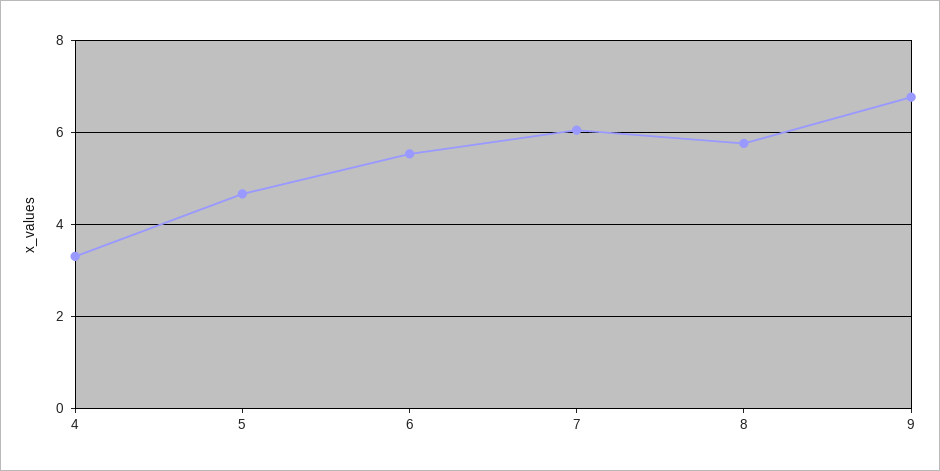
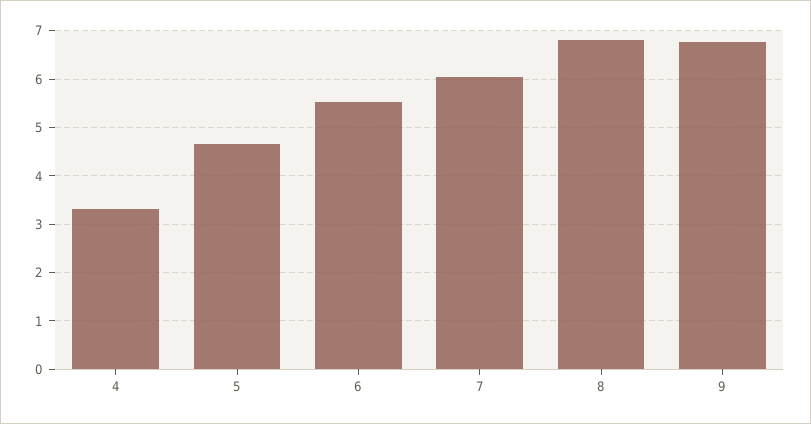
8: 5.8 -> 6.8

